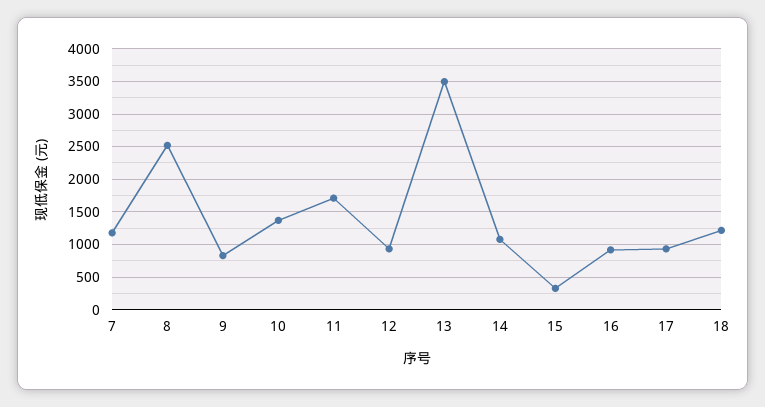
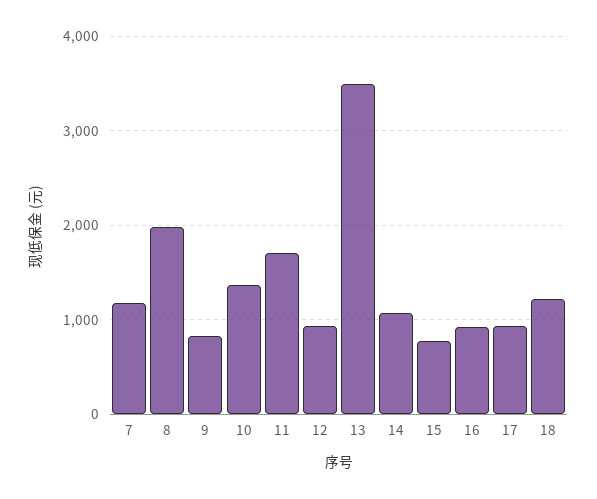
8: 2500 -> 2000
15: 300 -> 800

